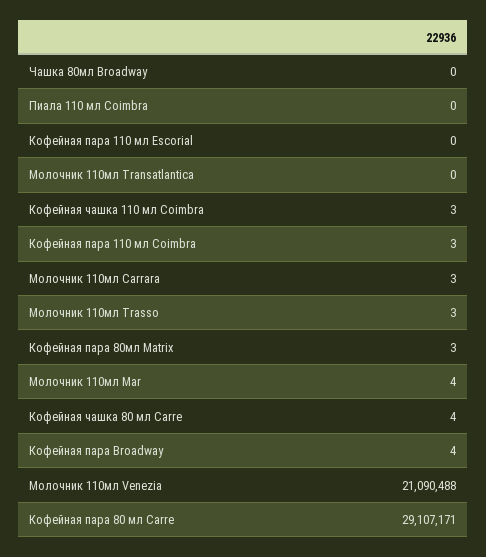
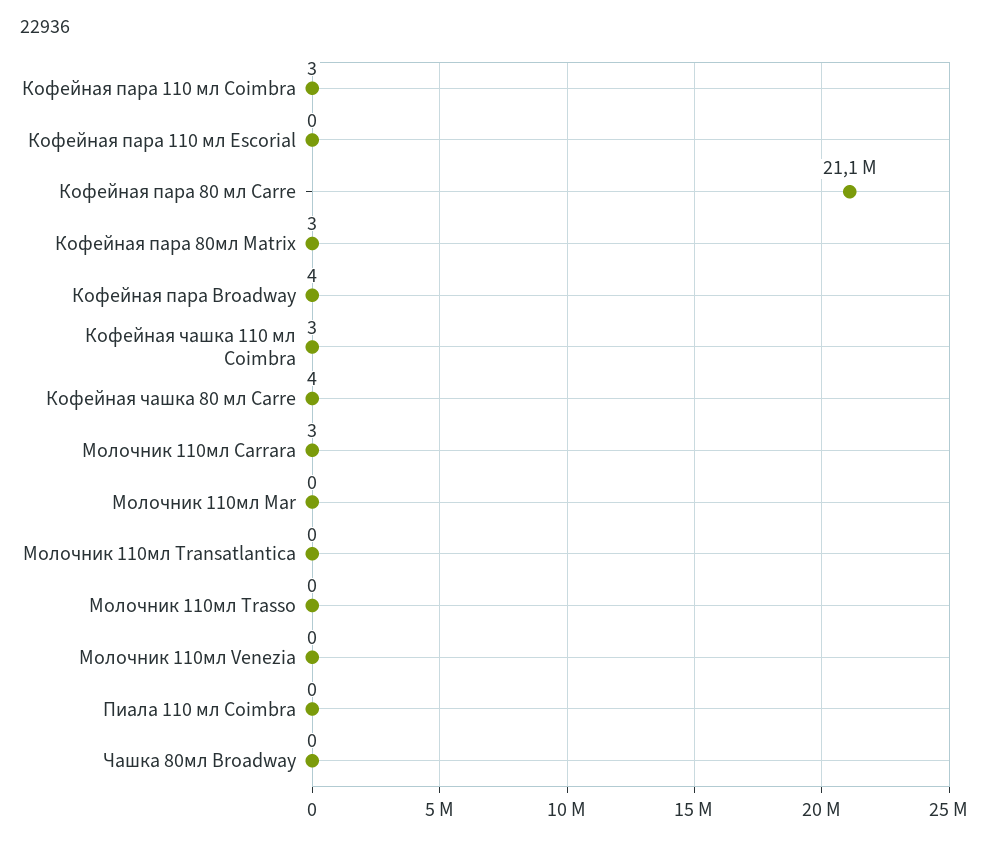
Молочник 110мл Trasso: 3 -> 0
Молочник 110мл Mar: 4 -> 0
Молочник 110мл Venezia: 21090488 -> 0
Кофейная пара 80 мл Carre: 29107171 -> 21100000

